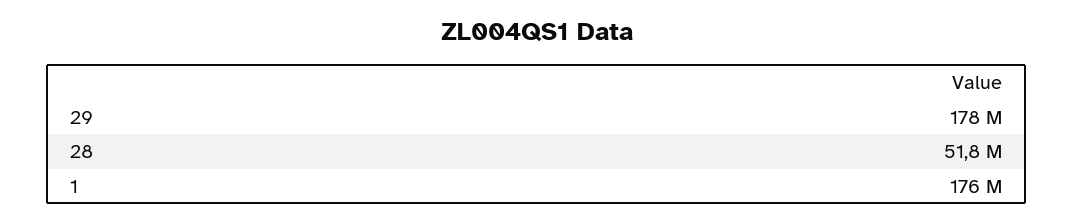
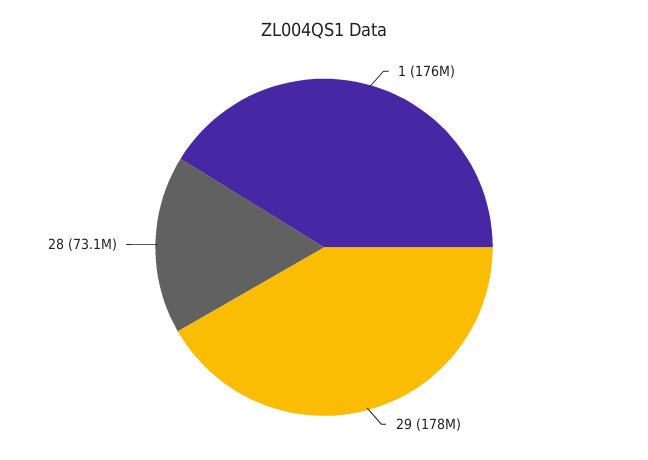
28: 51800000 -> 73100000

